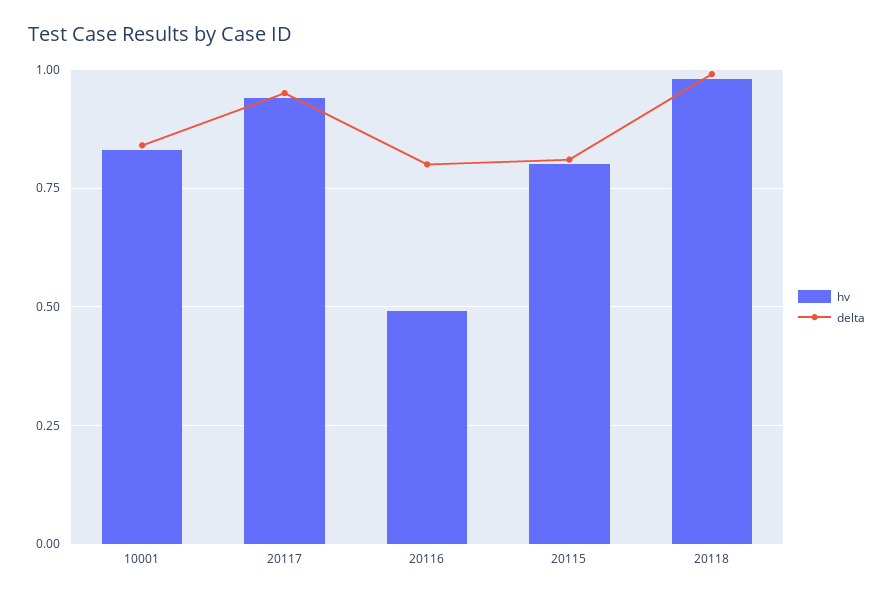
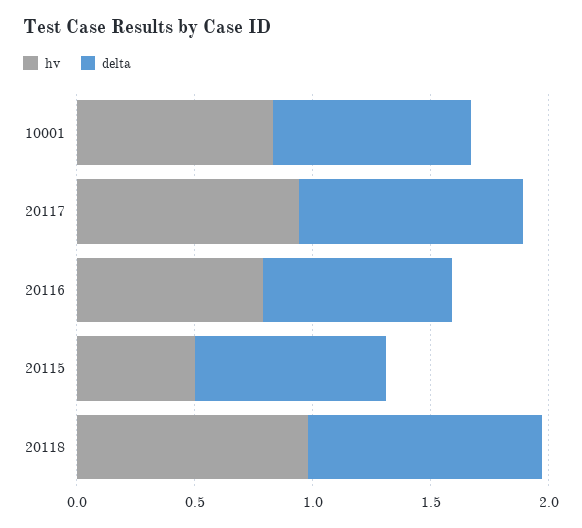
hv, 20116: 0.5 -> 0.8
hv, 20115: 0.8 -> 0.5

